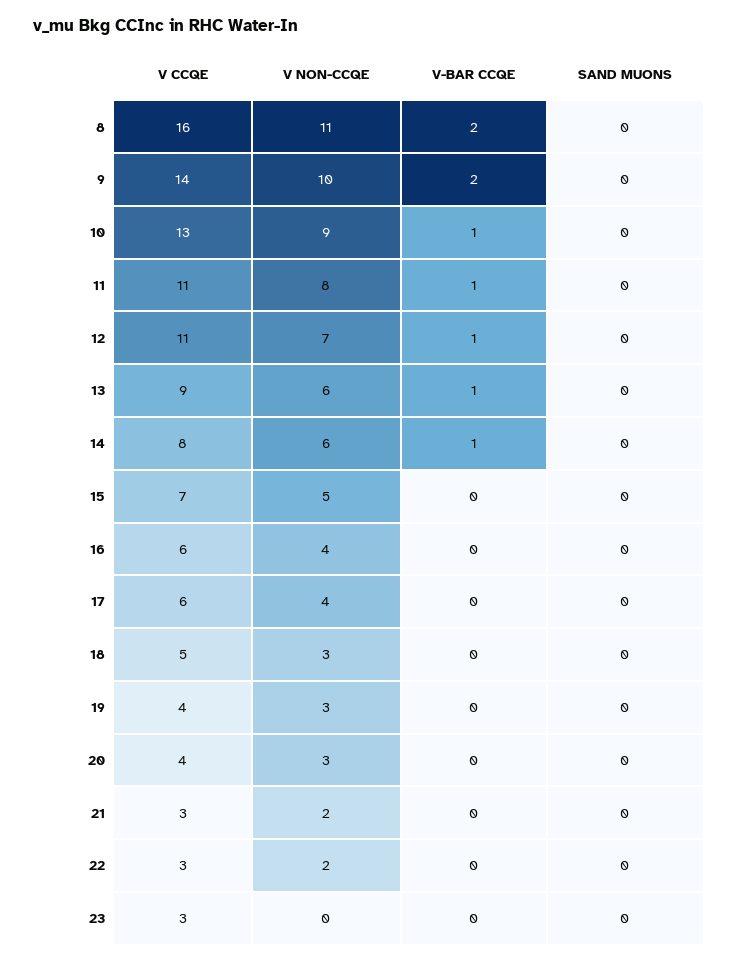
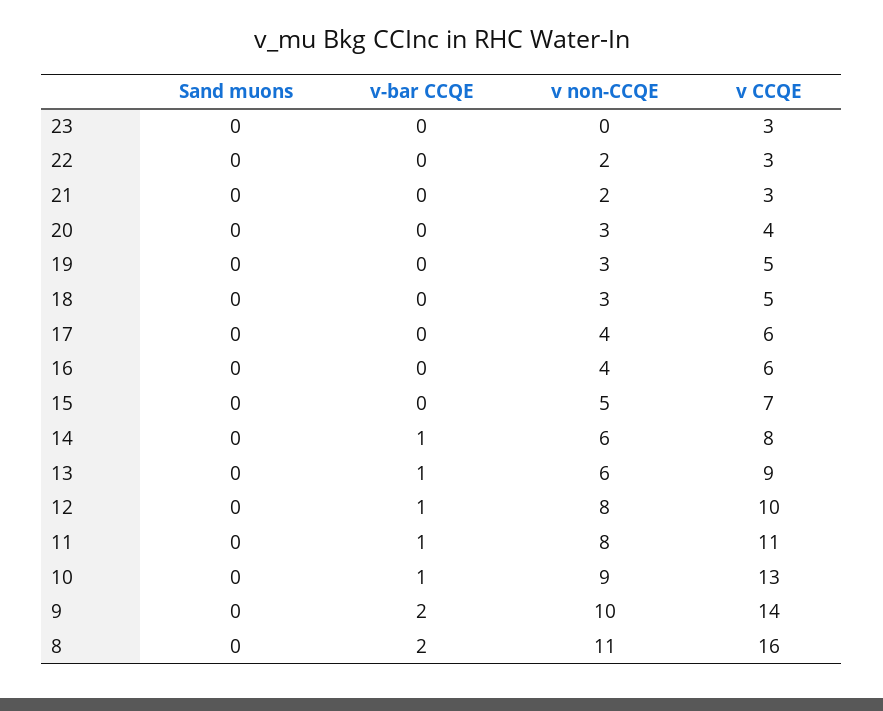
V CCQE, 12: 11 -> 10
V NON-CCQE, 12: 7 -> 8
V CCQE, 19: 4 -> 5

